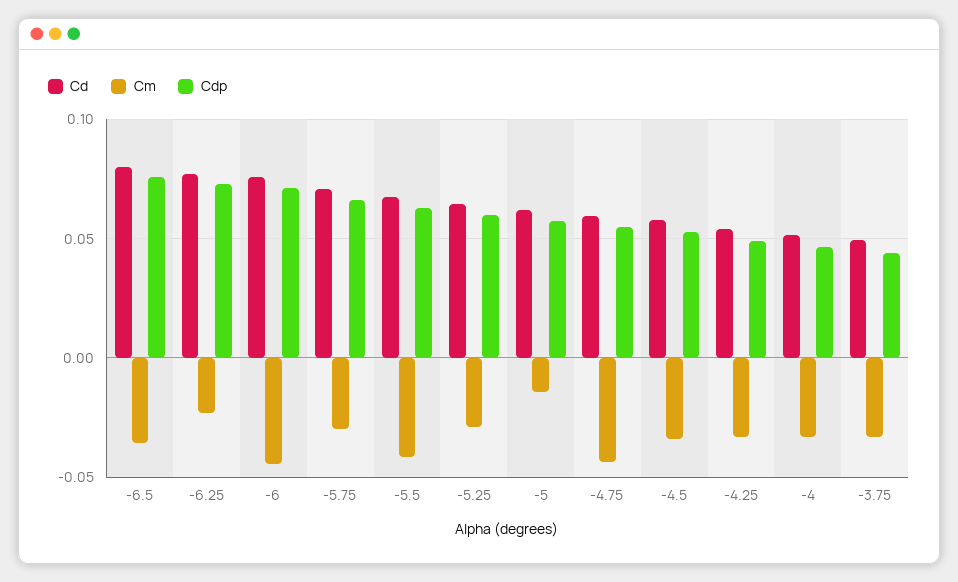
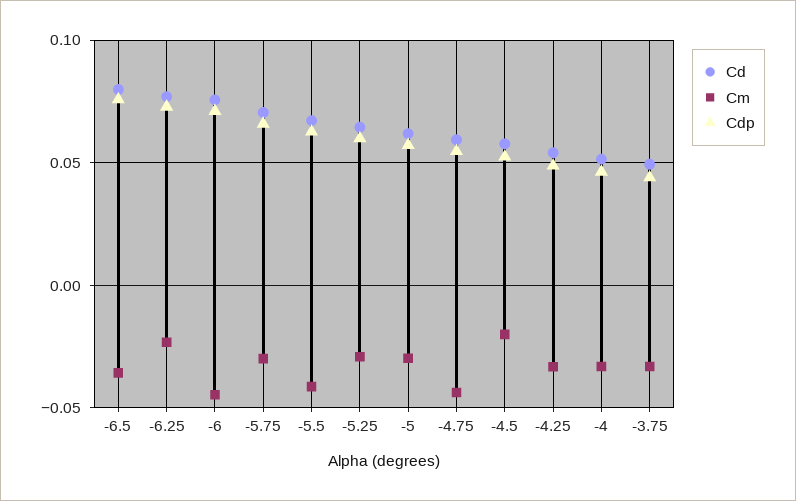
Cm, -5: -0.015 -> -0.03
Cm, -4.5: -0.035 -> -0.02

